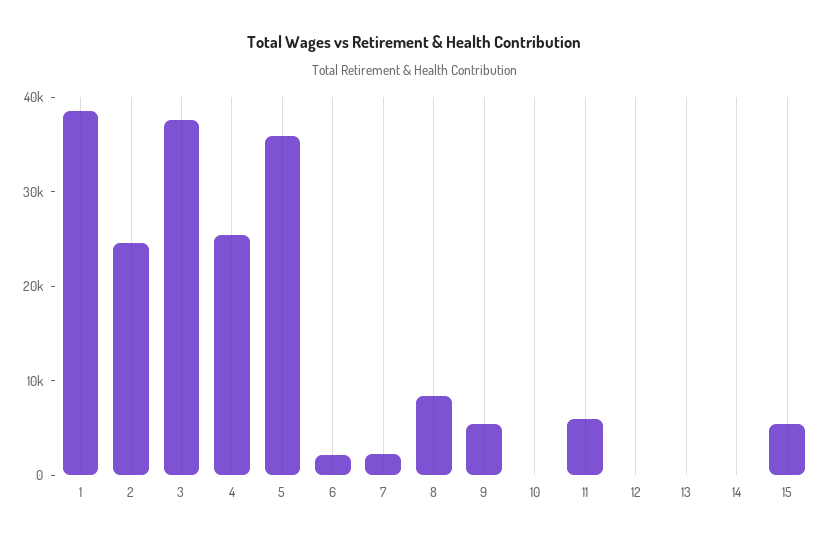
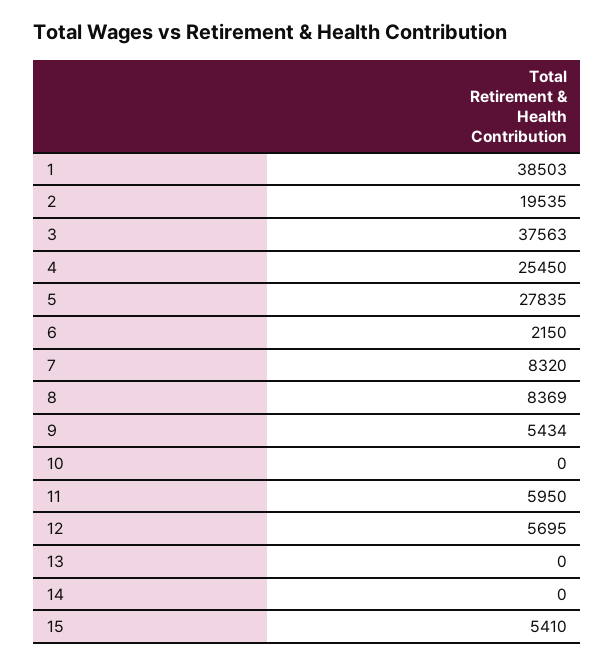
2: 24000 -> 19535
5: 36000 -> 27835
7: 2000 -> 8320
12: 0 -> 5695

